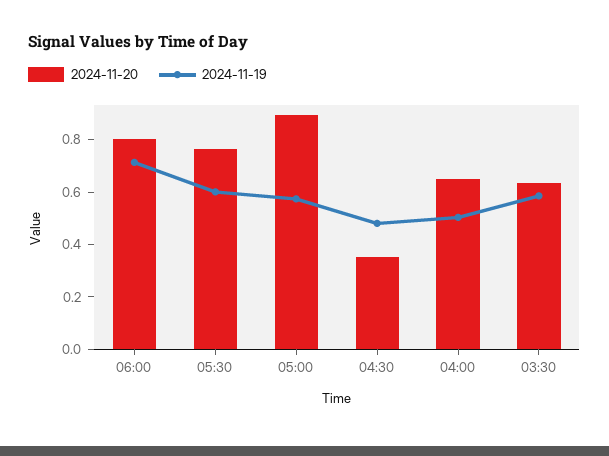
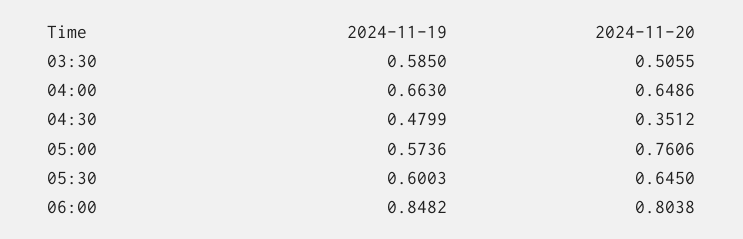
2024-11-19, 06:00: 0.7 -> 0.8482
2024-11-20, 05:30: 0.75 -> 0.645
2024-11-20, 05:00: 0.9 -> 0.7606
2024-11-19, 04:00: 0.5 -> 0.663
2024-11-20, 03:30: 0.65 -> 0.5055

